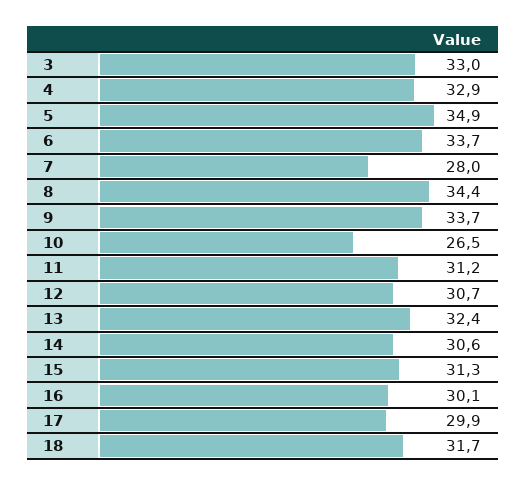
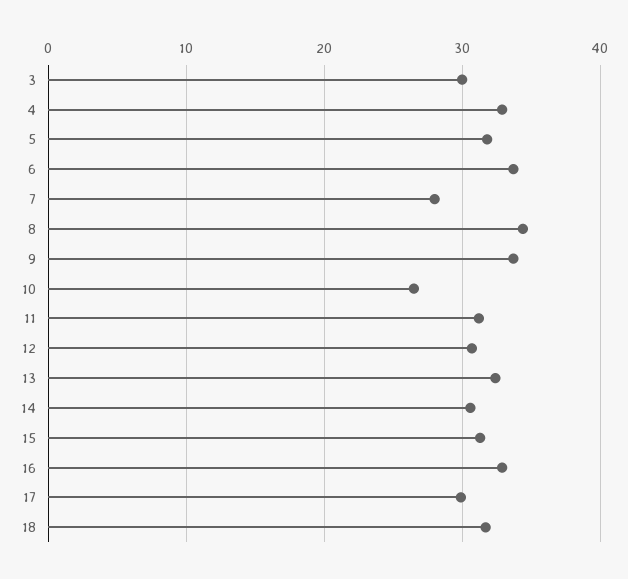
3: 33 -> 30
5: 34.9 -> 32
16: 30.1 -> 33

